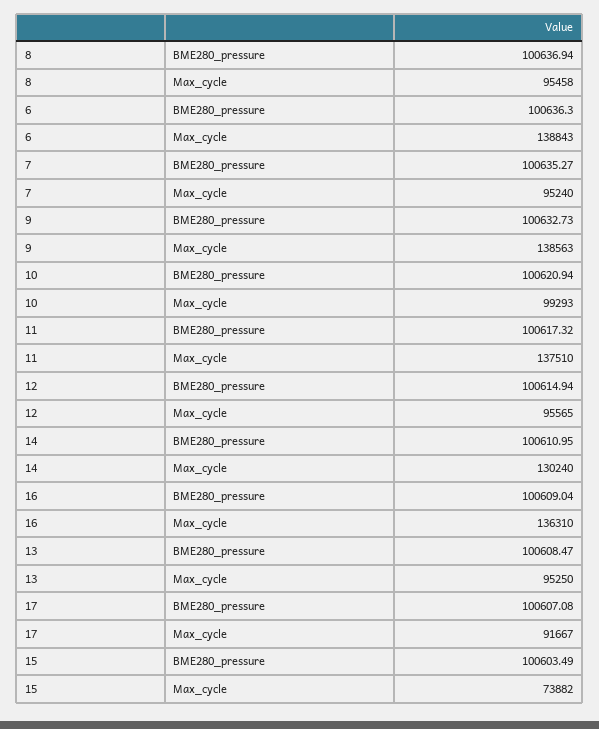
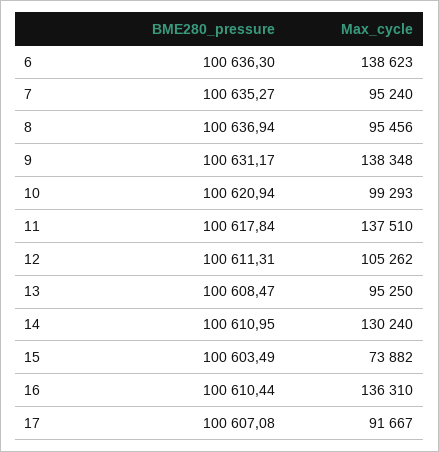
8, Max_cycle: 95458 -> 95456
6, Max_cycle: 138843 -> 138623
9, BME280_pressure: 100632.73 -> 100631.17
9, Max_cycle: 138563 -> 138348
11, BME280_pressure: 100617.32 -> 100617.84
12, BME280_pressure: 100614.94 -> 100611.31
12, Max_cycle: 95565 -> 105262
16, BME280_pressure: 100609.04 -> 100610.44

